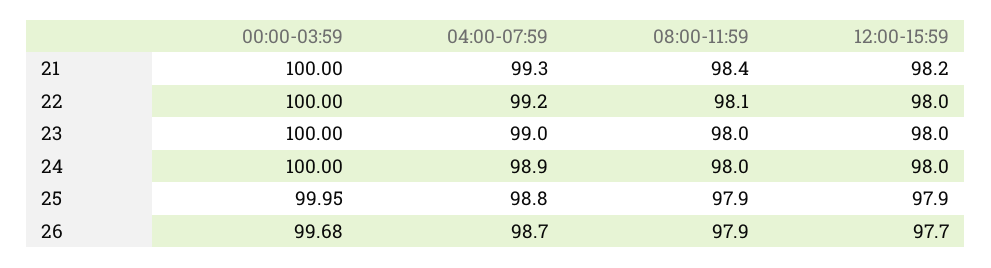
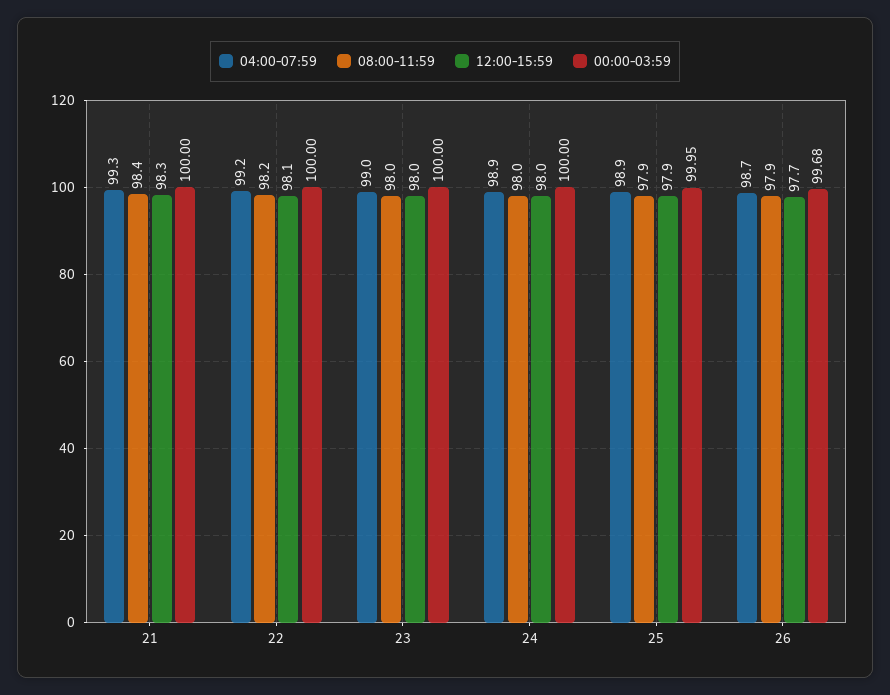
12:00-15:59, 21: 98.2 -> 98.3
08:00-11:59, 22: 98.1 -> 98.2
12:00-15:59, 22: 98 -> 98.1
04:00-07:59, 25: 98.8 -> 98.9

